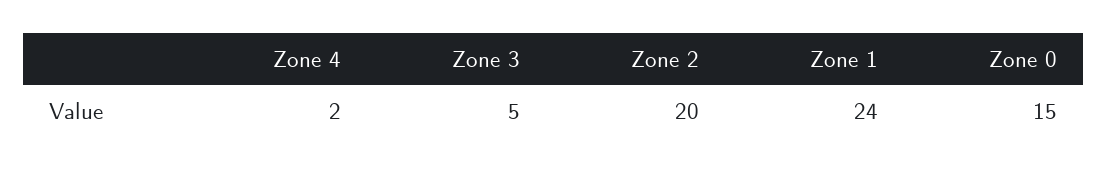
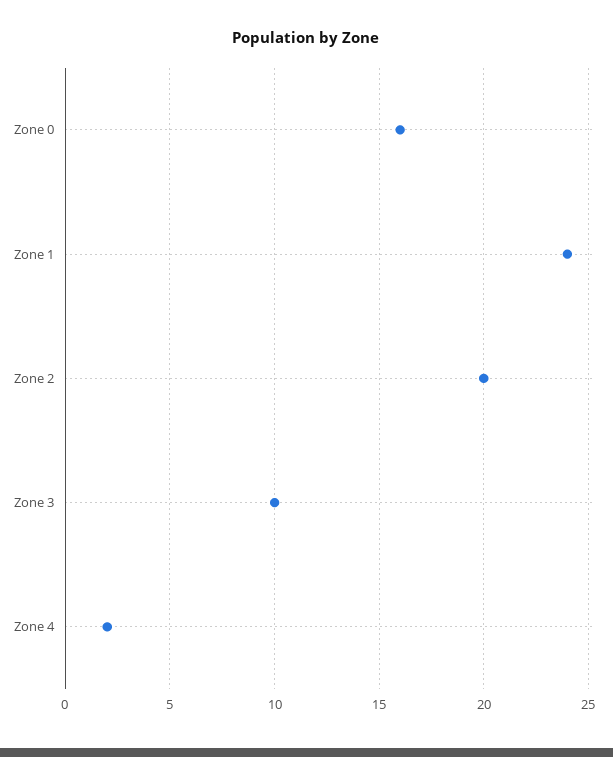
Zone 3: 5 -> 10
Zone 0: 15 -> 16

